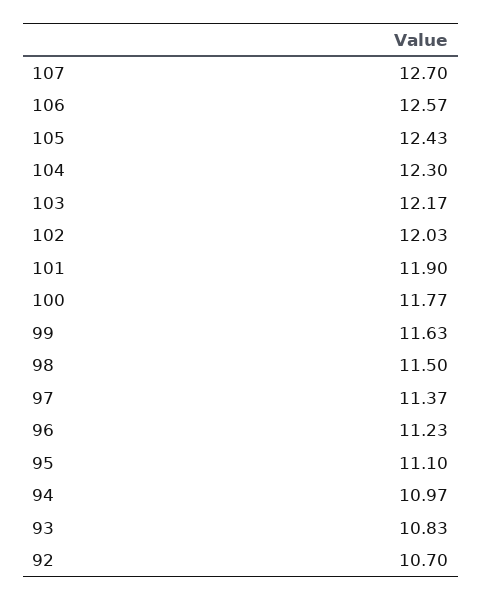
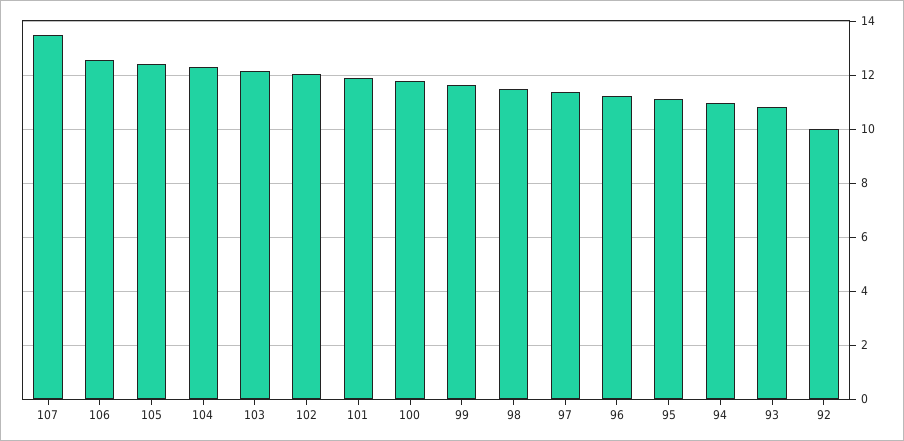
107: 12.7 -> 13.5
92: 10.7 -> 10

